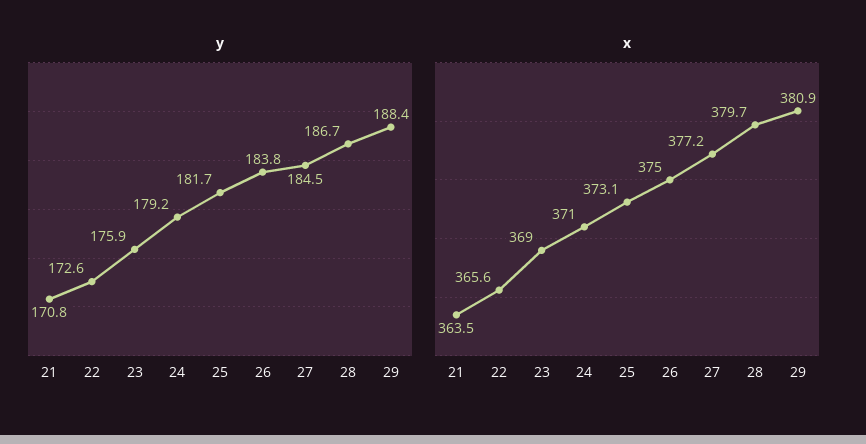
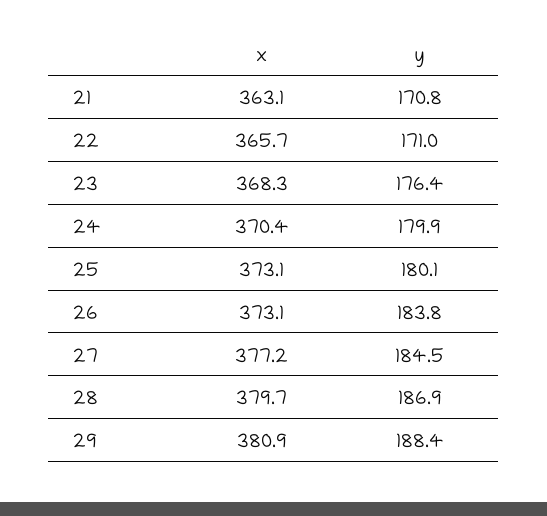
y, 22: 172.6 -> 171
y, 23: 175.9 -> 176.4
y, 24: 179.2 -> 179.9
y, 25: 181.7 -> 180.1
y, 28: 186.7 -> 186.9
x, 21: 363.5 -> 363.1
x, 22: 365.6 -> 365.7
x, 23: 369 -> 368.3
x, 24: 371 -> 370.4
x, 26: 375 -> 373.1

